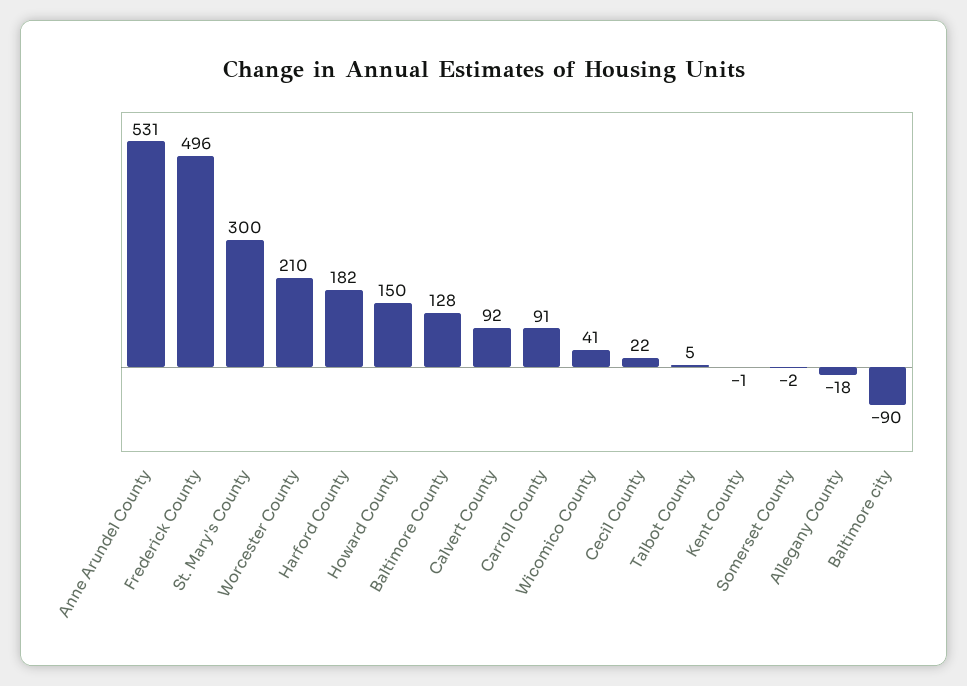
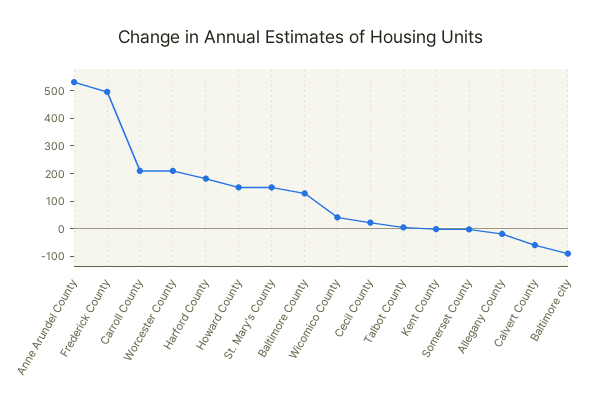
St. Mary's County: 300 -> 150
Calvert County: 92 -> -50
Carroll County: 91 -> 200

